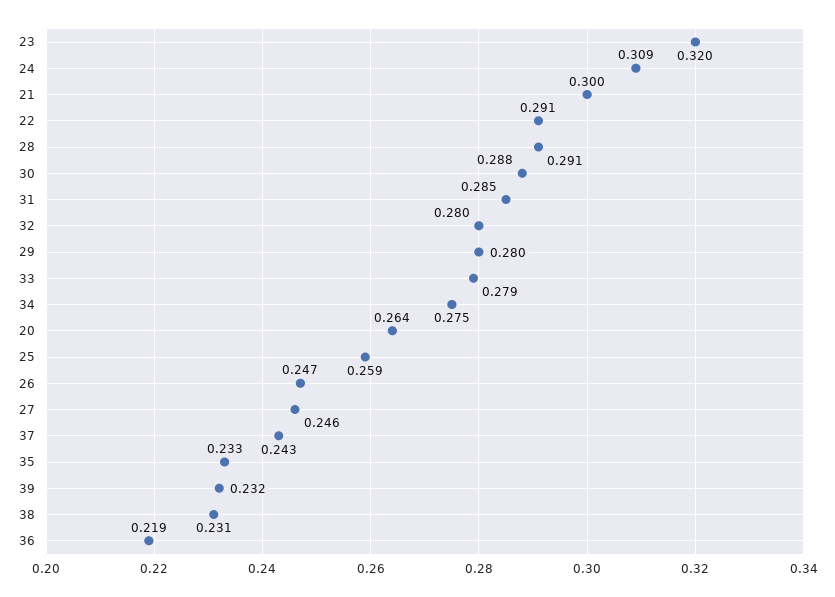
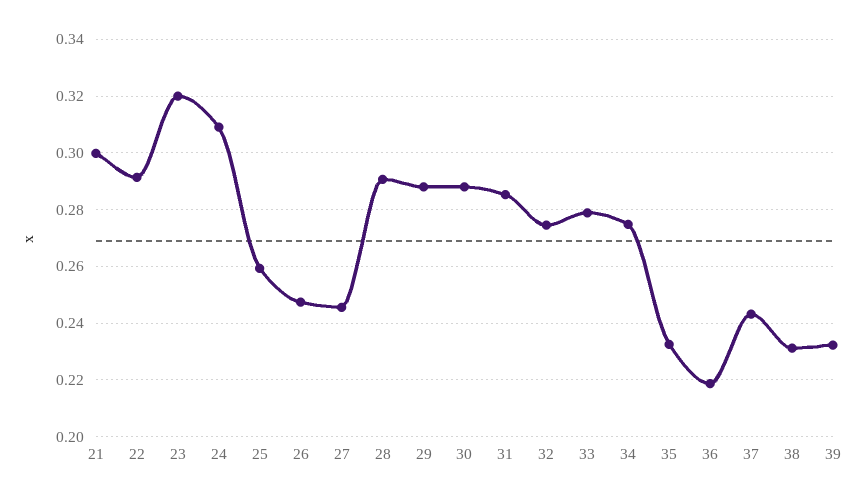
32: 0.28 -> 0.275
29: 0.28 -> 0.2875
20: 0.264 -> none

